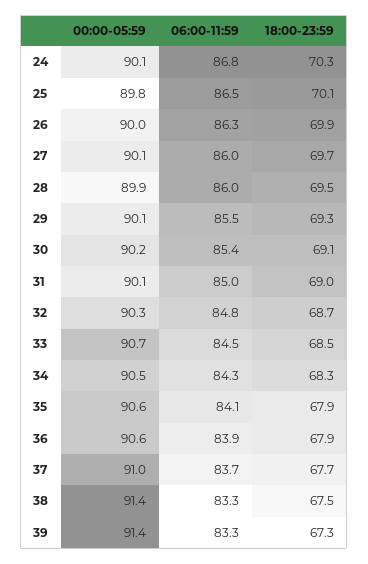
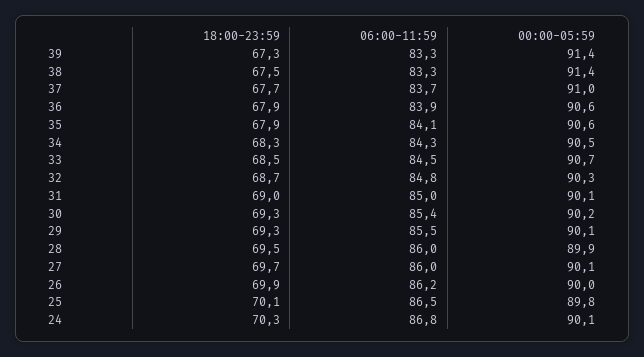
06:00-11:59, 26: 86.3 -> 86.2
18:00-23:59, 30: 69.1 -> 69.3

